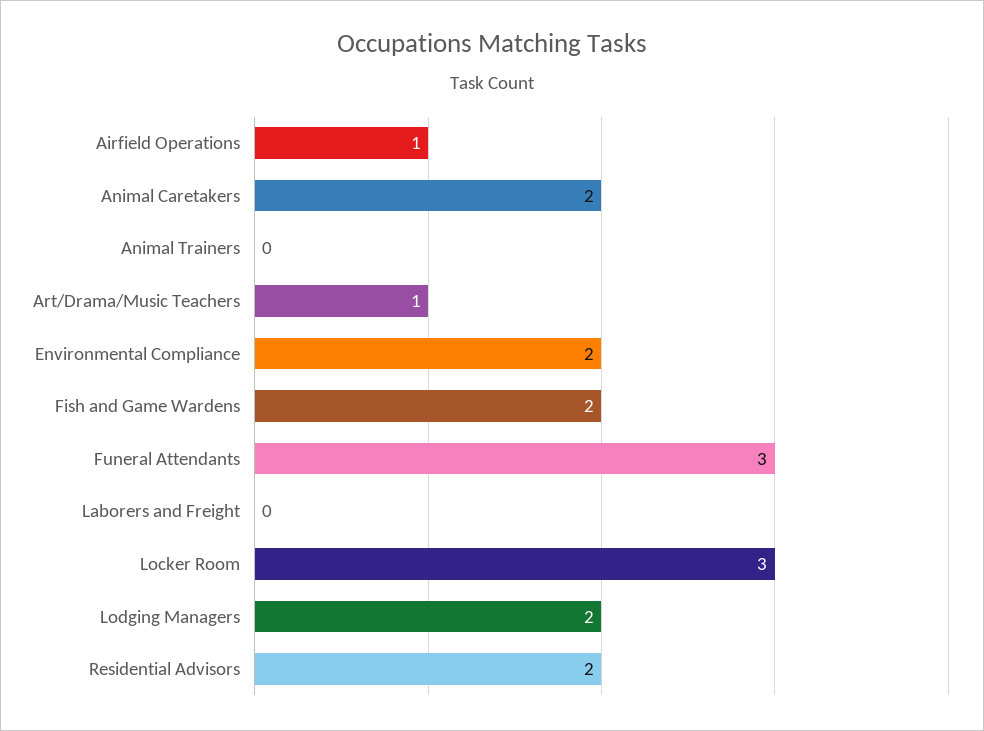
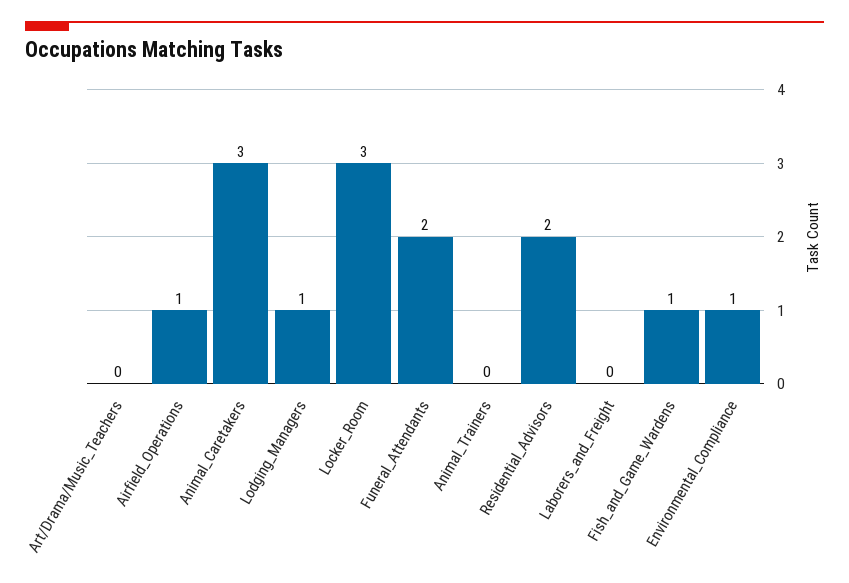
Animal Caretakers: 2 -> 3
Art/Drama/Music Teachers: 1 -> 0
Environmental Compliance: 2 -> 1
Fish and Game Wardens: 2 -> 1
Funeral Attendants: 3 -> 2
Lodging Managers: 2 -> 1

